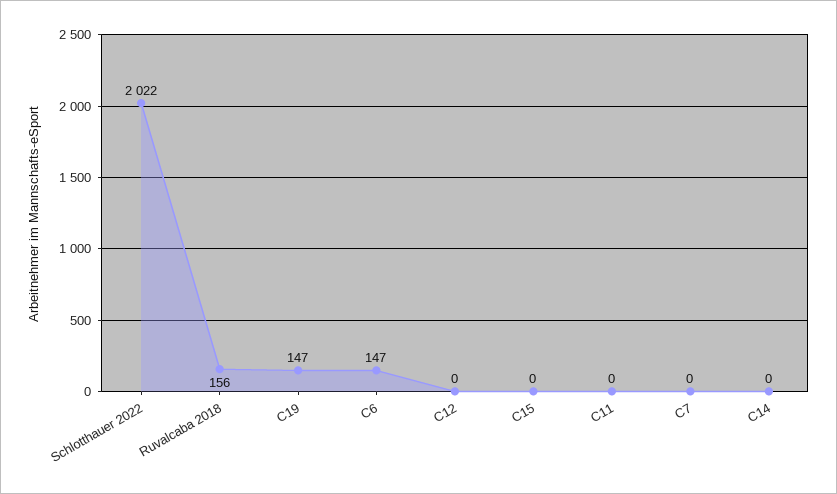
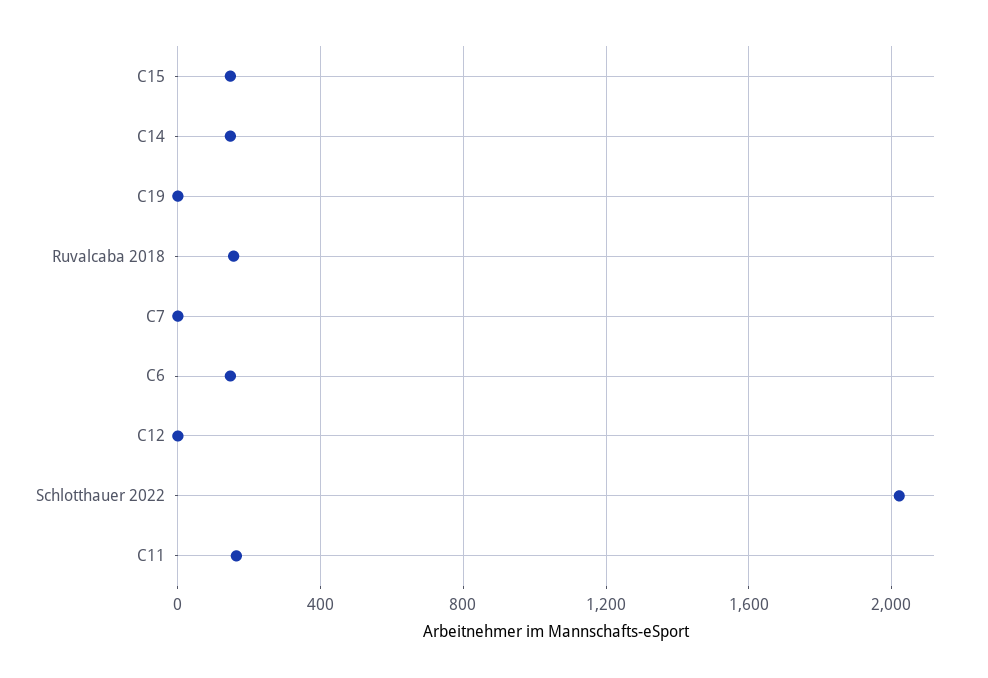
C19: 147 -> 0
C15: 0 -> 150
C11: 0 -> 150
C14: 0 -> 150

